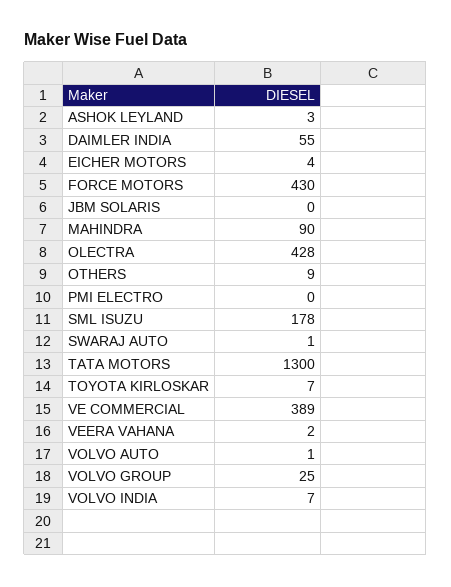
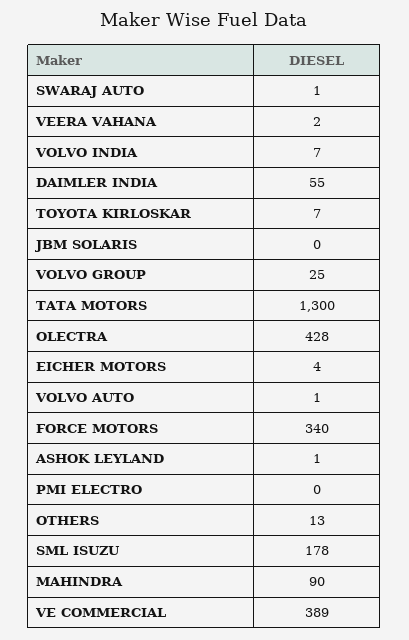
ASHOK LEYLAND: 3 -> 1
FORCE MOTORS: 430 -> 340
OTHERS: 9 -> 13

